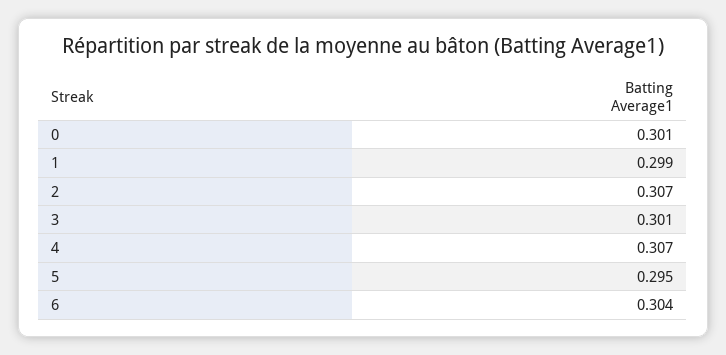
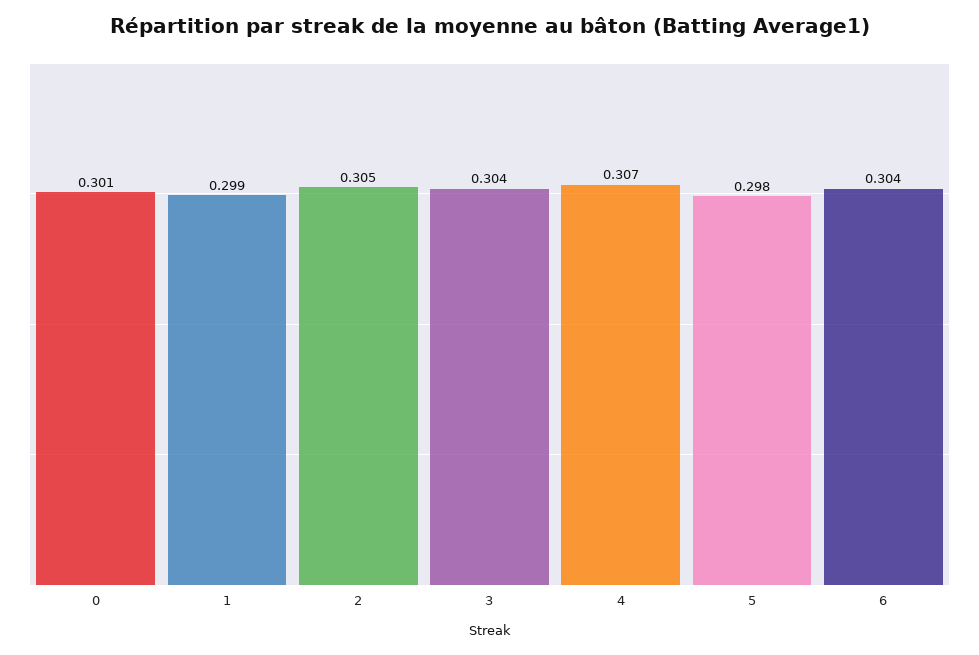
2: 0.307 -> 0.305
3: 0.301 -> 0.304
5: 0.295 -> 0.298

